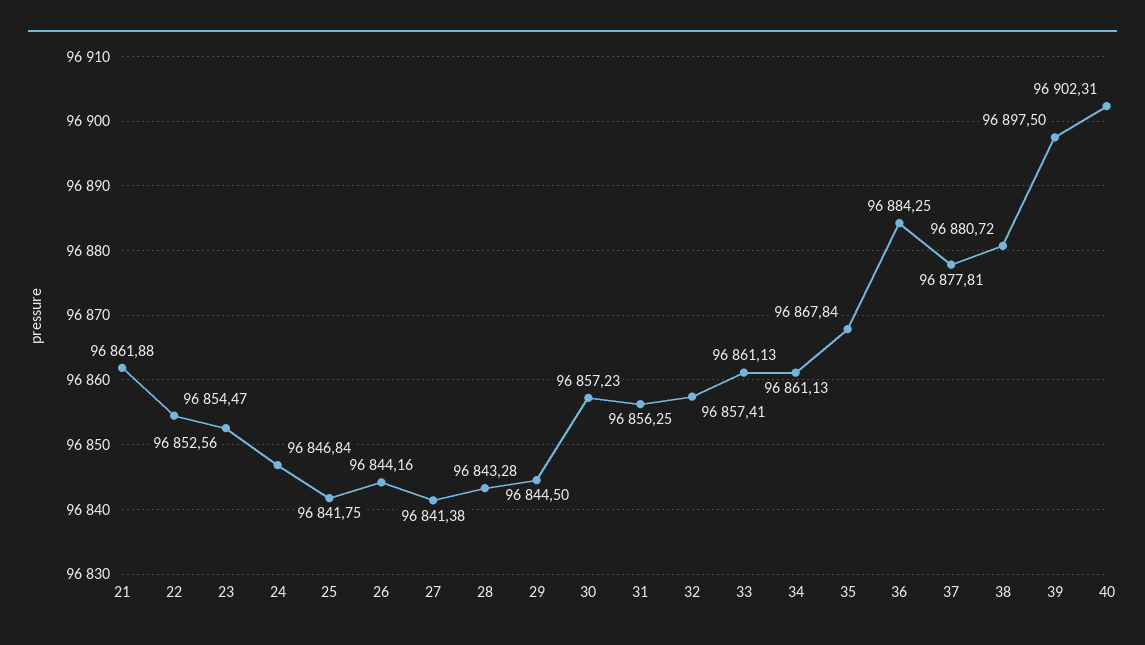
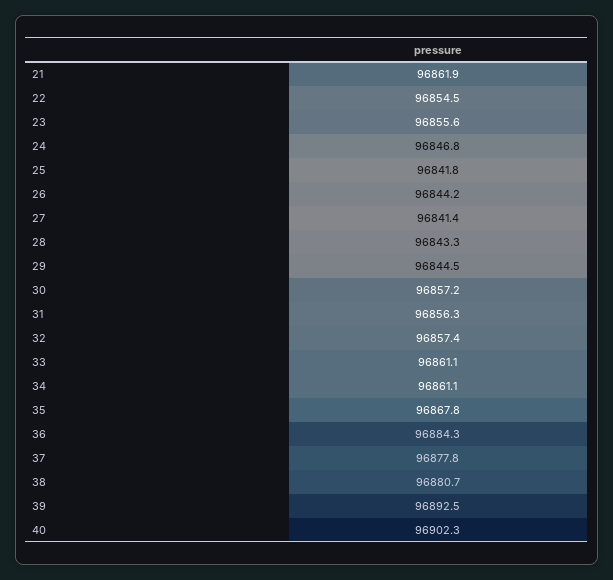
23: 96852.56 -> 96855.6
39: 96897.5 -> 96892.5

